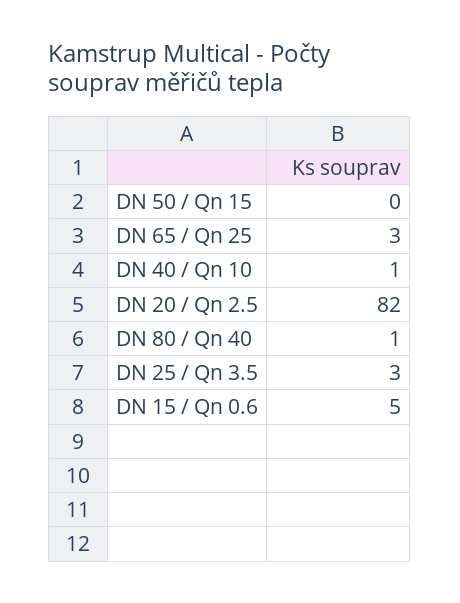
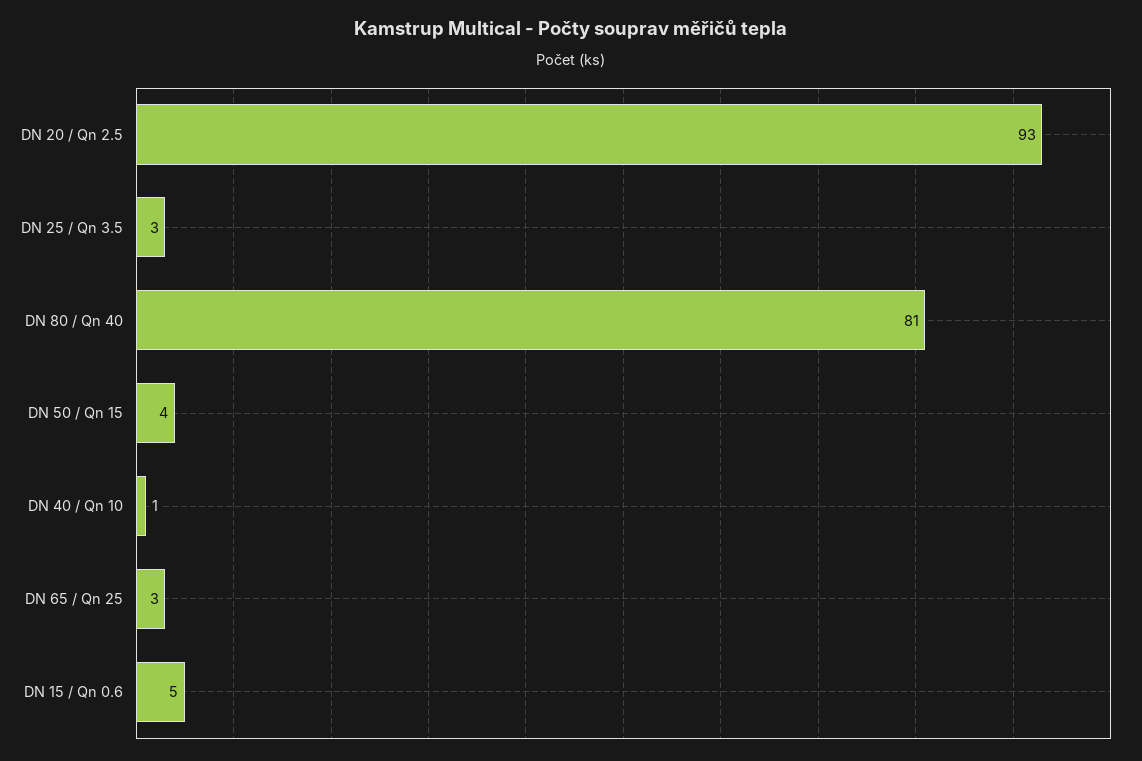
DN 50 / Qn 15: 0 -> 4
DN 20 / Qn 2.5: 82 -> 93
DN 80 / Qn 40: 1 -> 81

